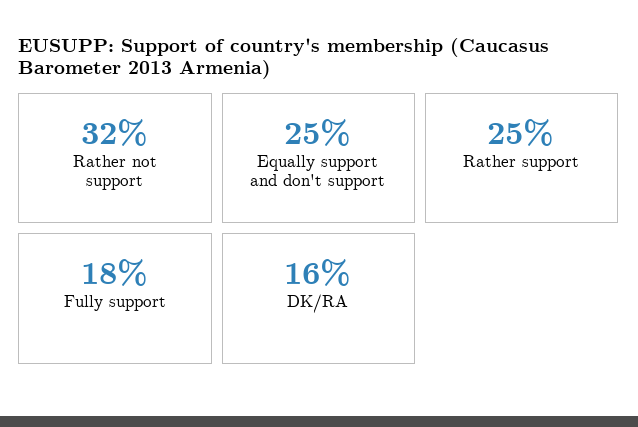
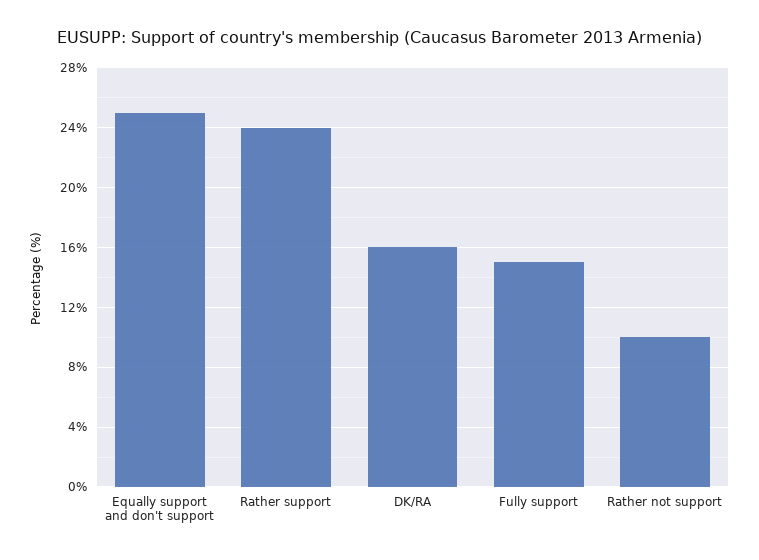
Rather not support: 32 -> 10
Rather support: 25 -> 24
Fully support: 18 -> 15

